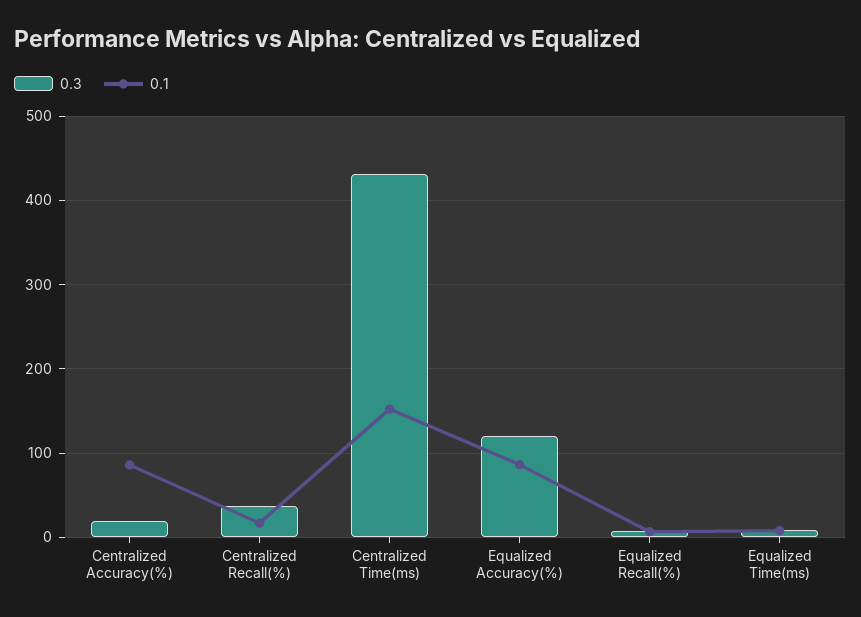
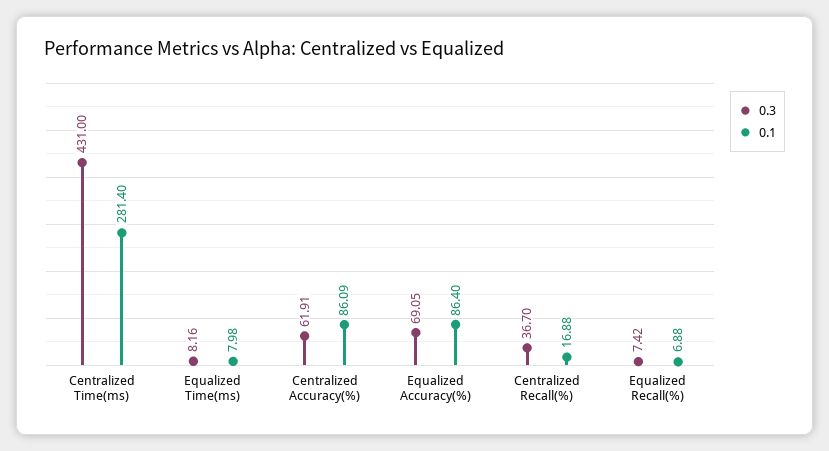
0.3, Centralized Accuracy(%): 20 -> 61.91
0.1, Centralized Time(ms): 150 -> 281.4
0.3, Equalized Accuracy(%): 120 -> 69.05

